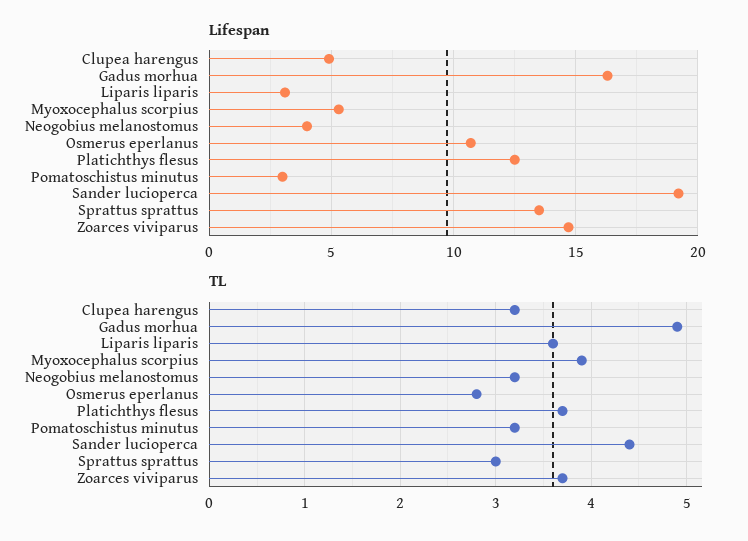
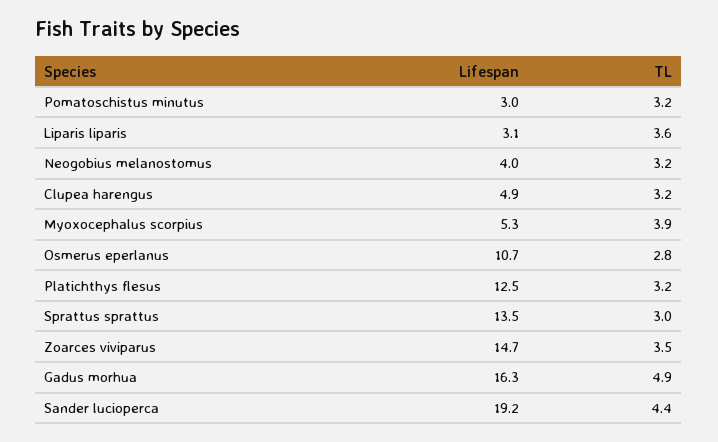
TL, Platichthys flesus: 3.7 -> 3.2
TL, Zoarces viviparus: 3.7 -> 3.5

